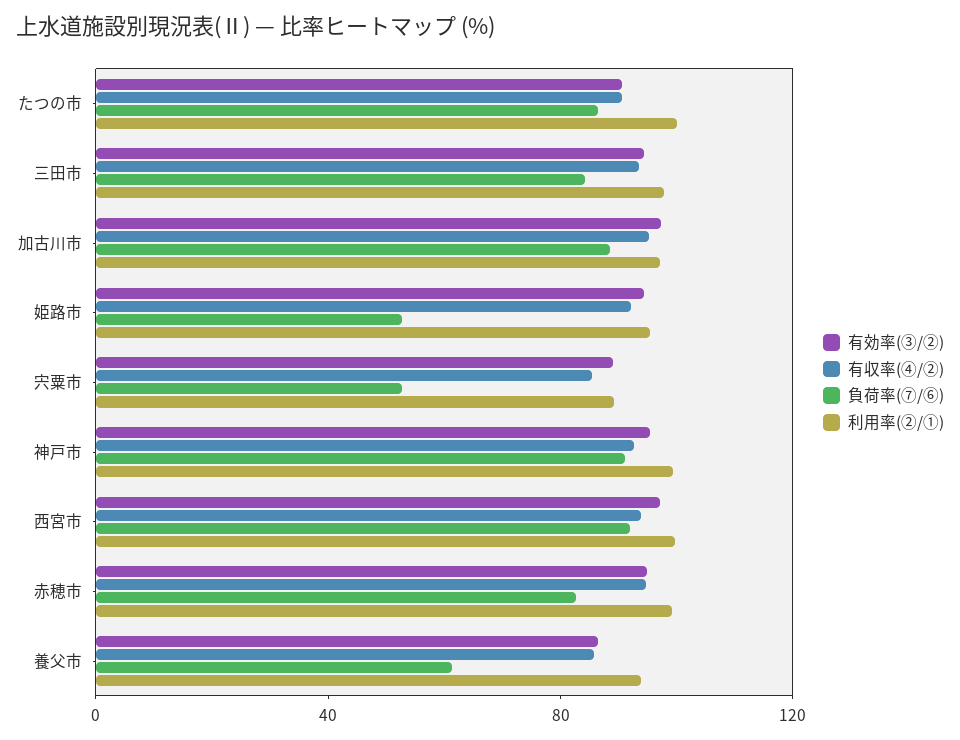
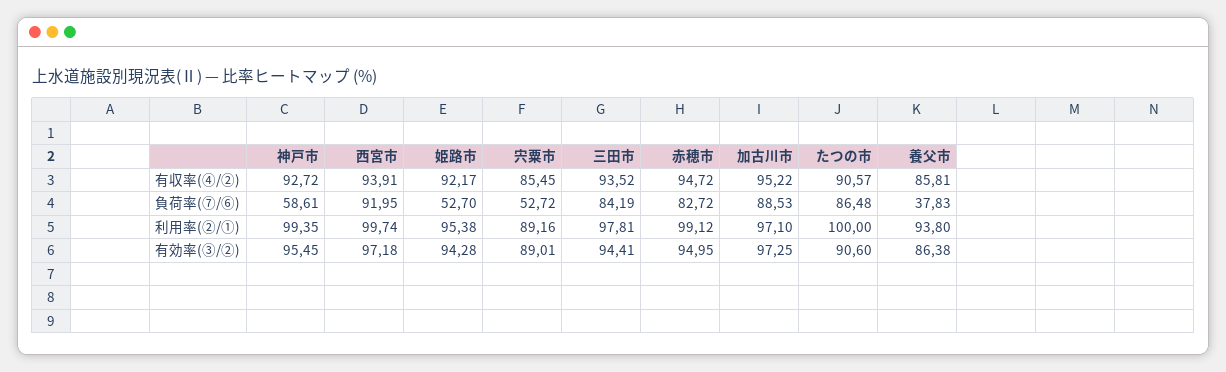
負荷率(⑦/⑥), 神戸市: 90 -> 58.61
負荷率(⑦/⑥), 養父市: 60 -> 37.83

